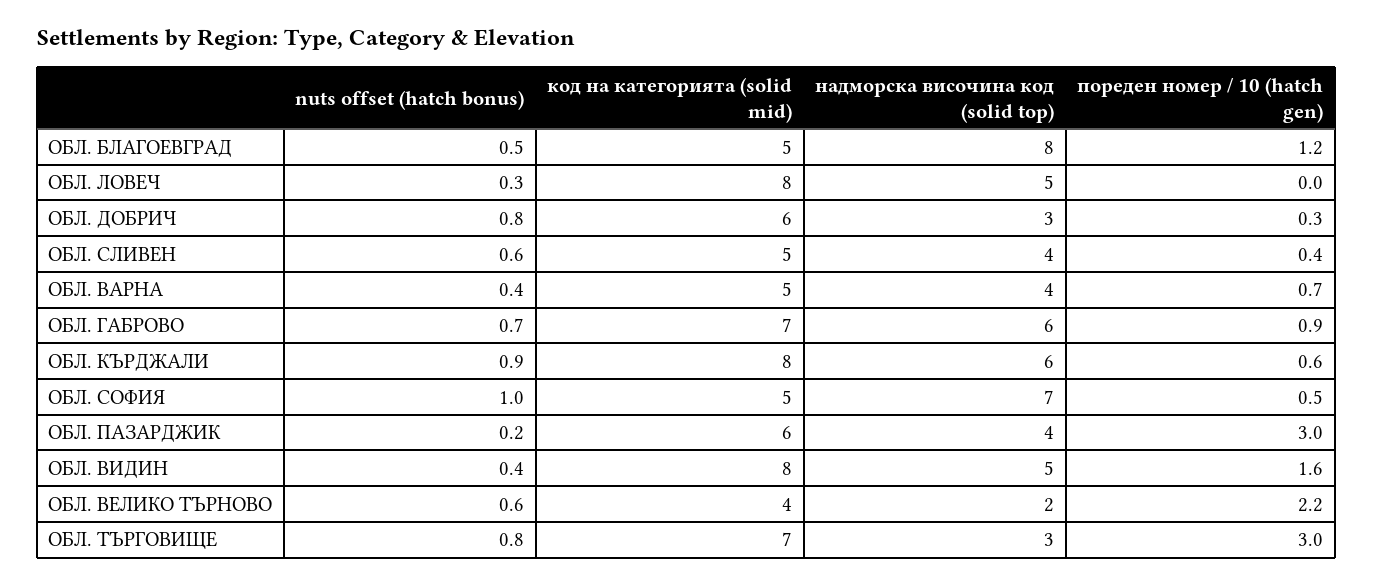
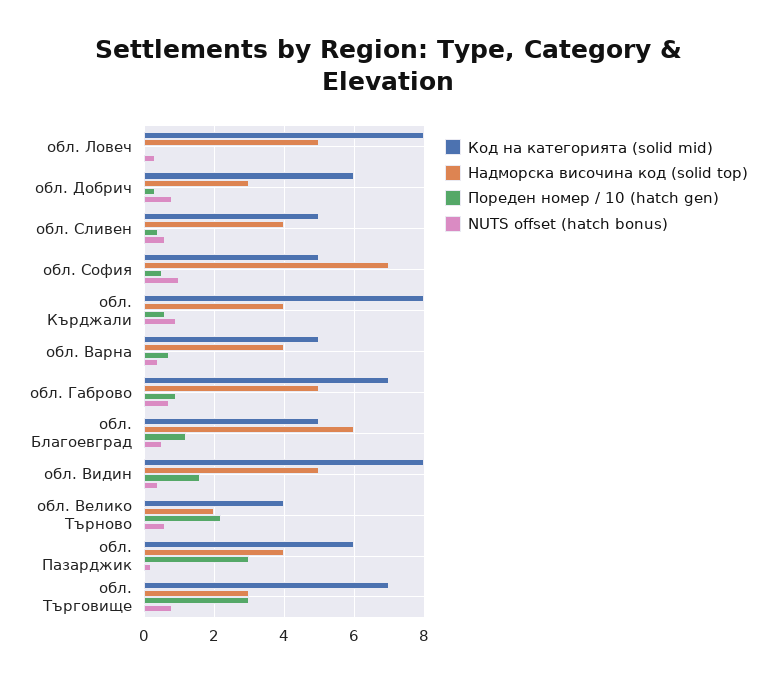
надморска височина код (solid top), ОБЛ. БЛАГОЕВГРАД: 8 -> 6
надморска височина код (solid top), ОБЛ. ГАБРОВО: 6 -> 5
надморска височина код (solid top), ОБЛ. КЪРДЖАЛИ: 6 -> 4

